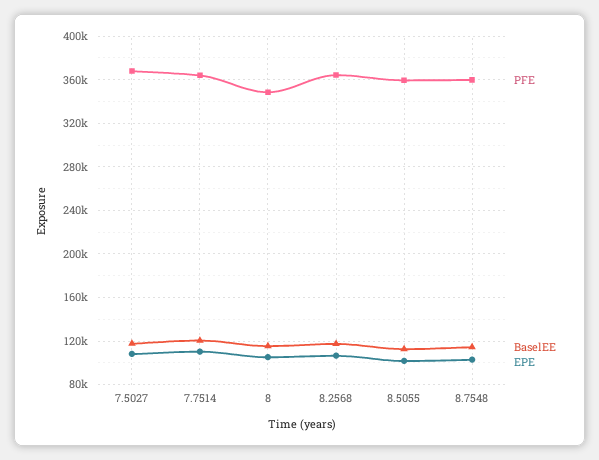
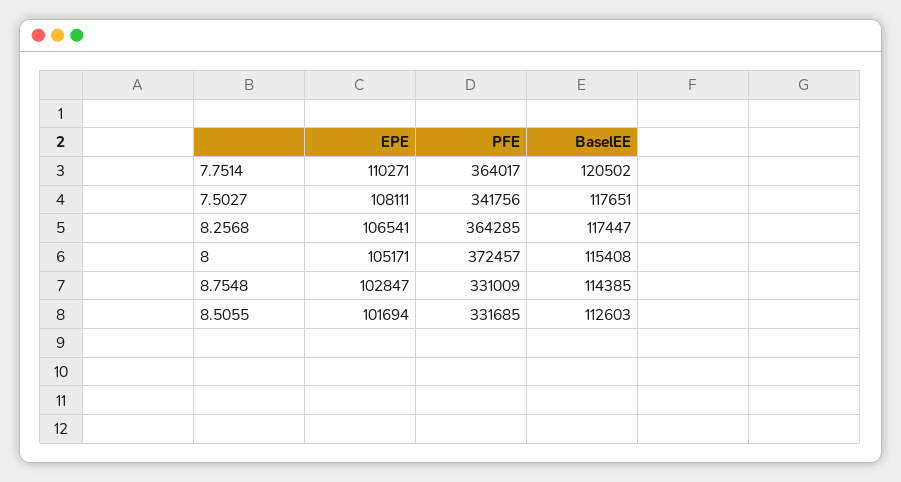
PFE, 7.5027: 370000 -> 341756
PFE, 8: 350000 -> 372457
PFE, 8.5055: 360000 -> 331685
PFE, 8.7548: 360000 -> 331009

